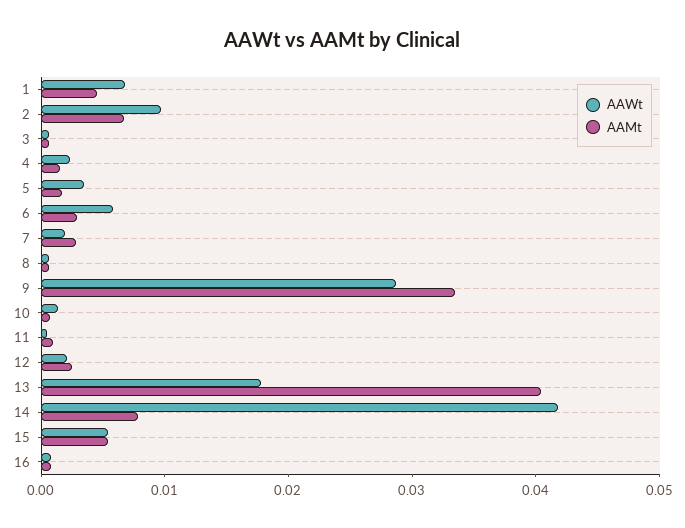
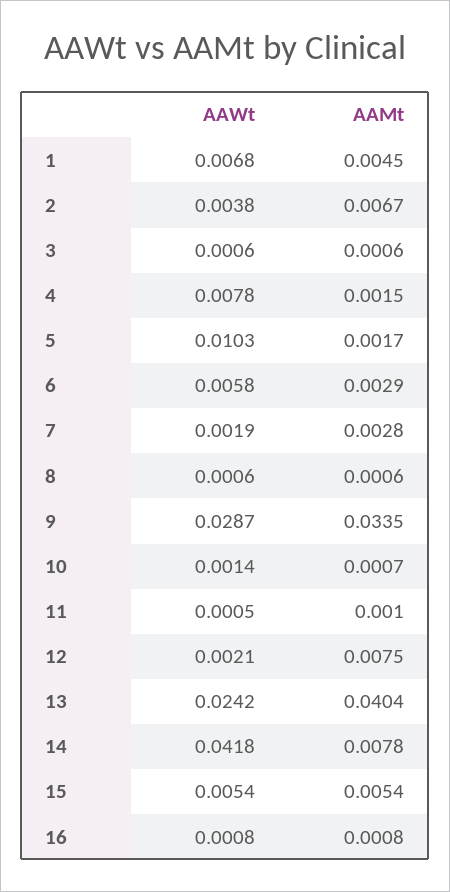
AAWt, 2: 0.01 -> 0.0038
AAWt, 4: 0.002 -> 0.0078
AAWt, 5: 0.004 -> 0.0103
AAMt, 12: 0.002 -> 0.0075
AAWt, 13: 0.018 -> 0.0242

